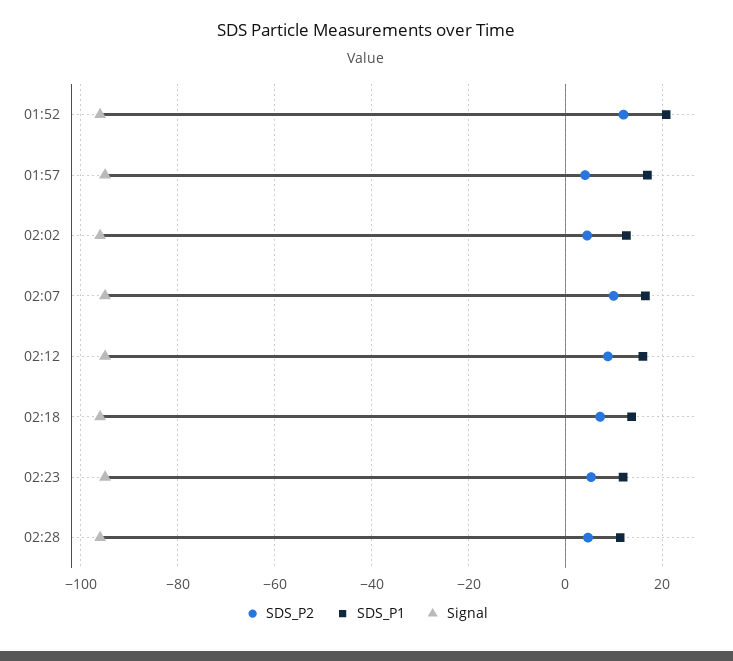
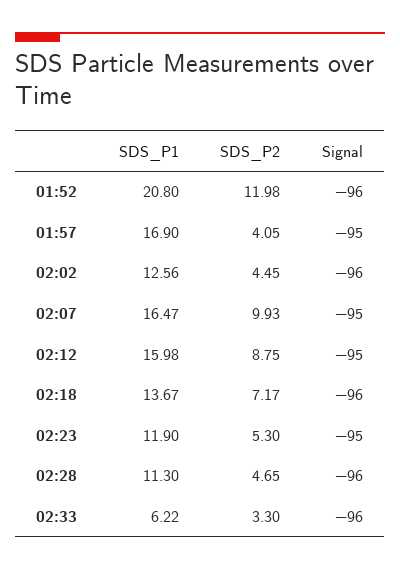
SDS_P1, 02:33: none -> 6.22
SDS_P2, 02:33: none -> 3.3
Signal, 02:33: none -> -96

